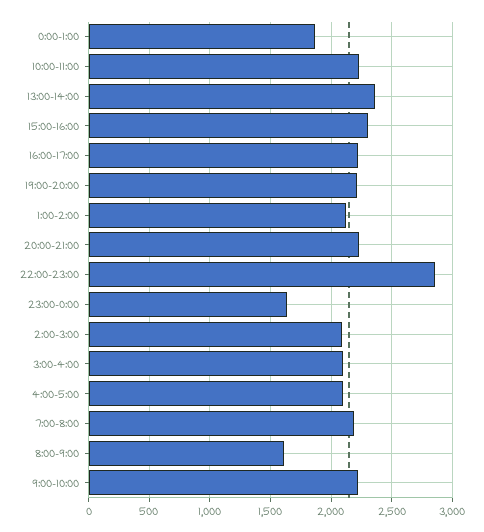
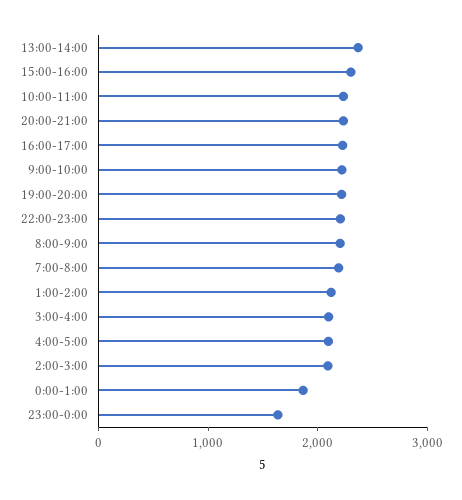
22:00-23:00: 2850 -> 2200
8:00-9:00: 1600 -> 2200

